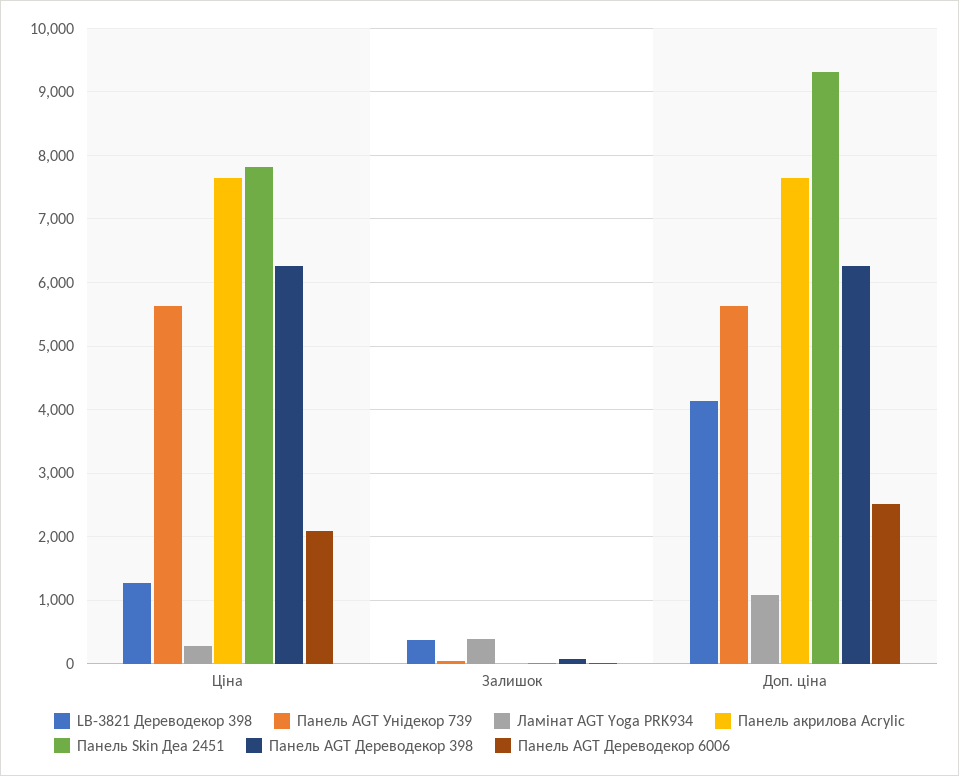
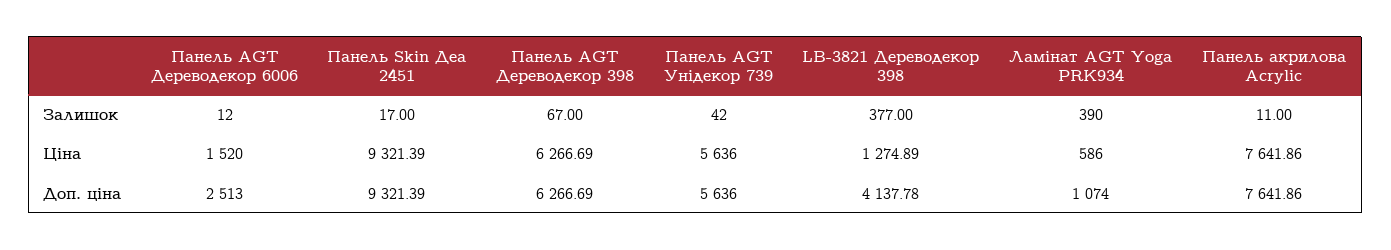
Ламінат AGT Yoga PRK934, Ціна: 300 -> 586
Панель Skin Деа 2451, Ціна: 7800 -> 9321.39
Панель AGT Дереводекор 6006, Ціна: 2100 -> 1520

